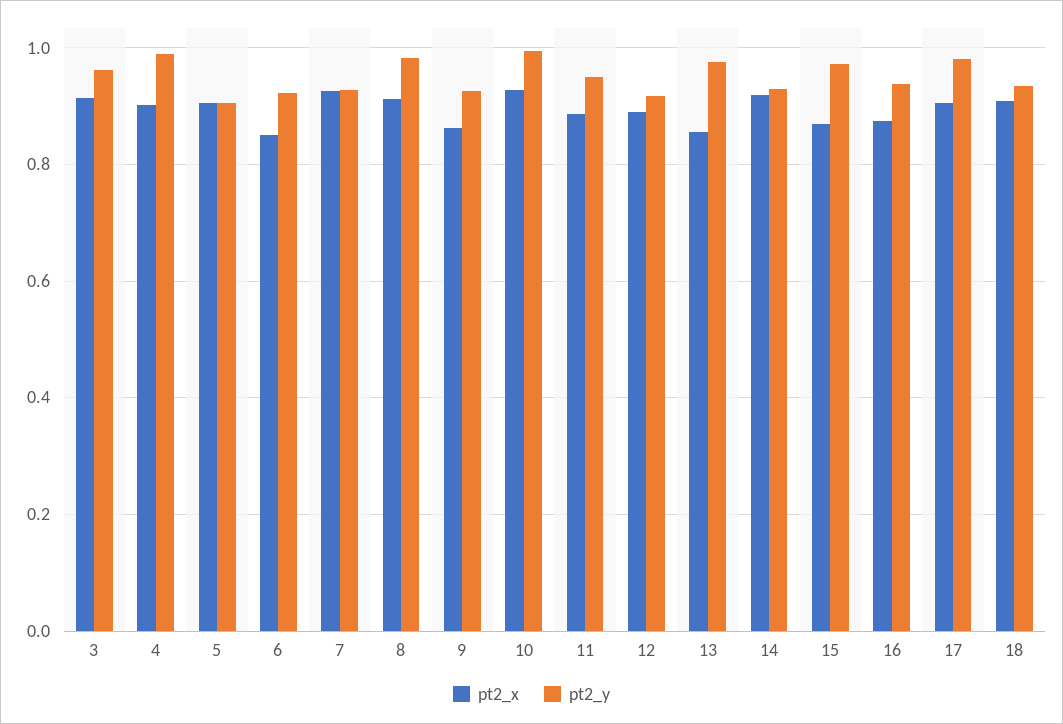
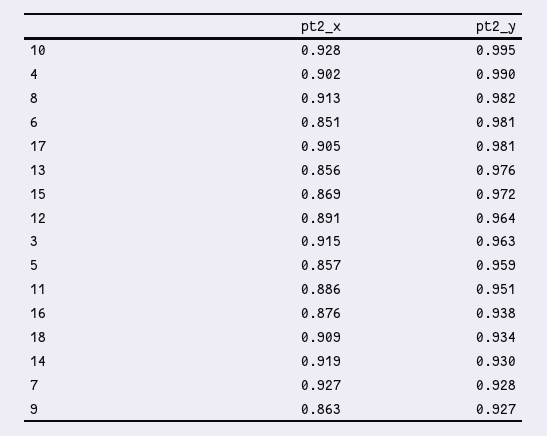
pt2_x, 5: 0.9 -> 0.857
pt2_y, 5: 0.9 -> 0.959
pt2_y, 6: 0.92 -> 0.981
pt2_y, 12: 0.92 -> 0.964

